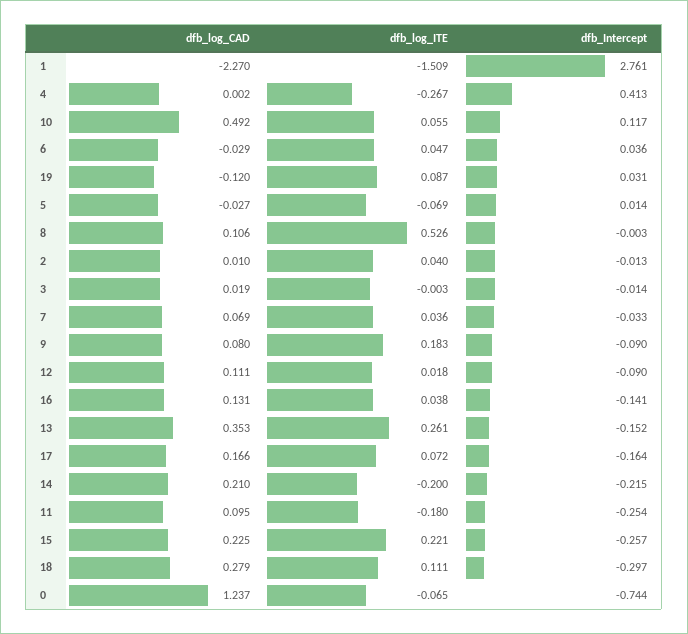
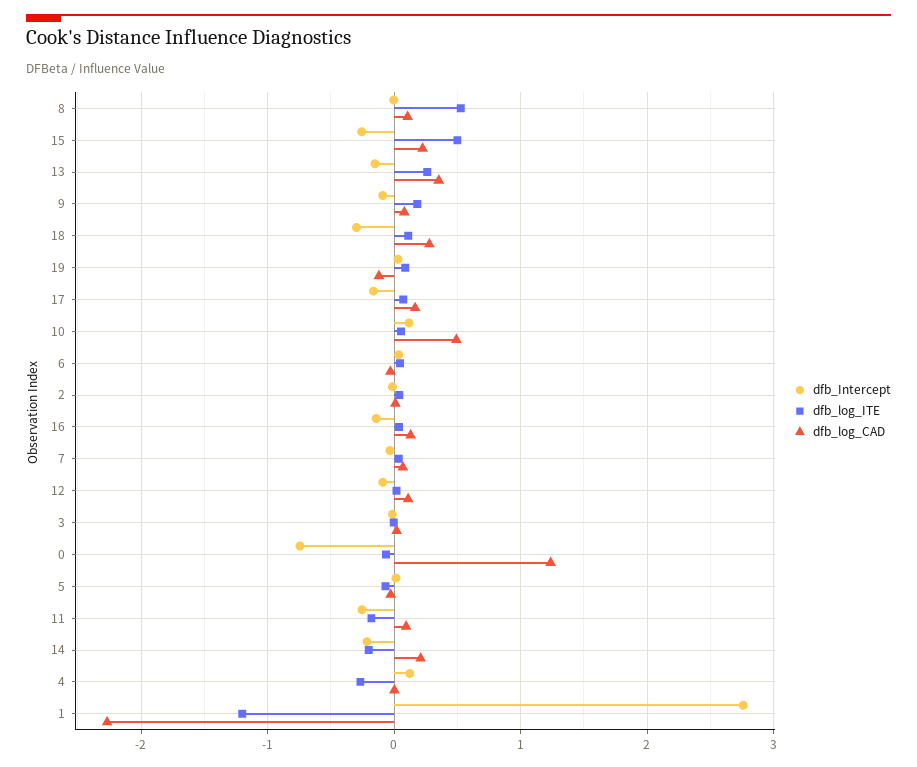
dfb_log_ITE, 1: -1.509 -> -1.2
dfb_Intercept, 4: 0.413 -> 0.1
dfb_log_ITE, 15: 0.221 -> 0.5

